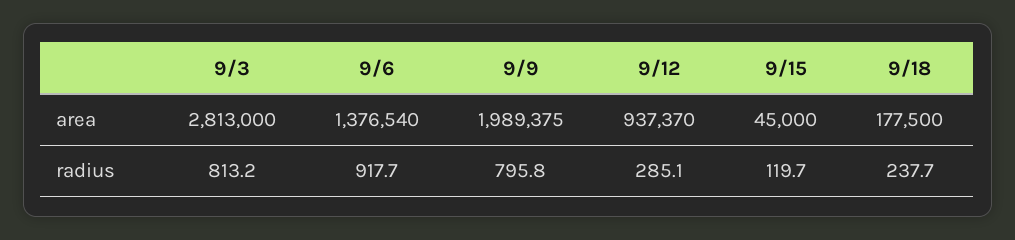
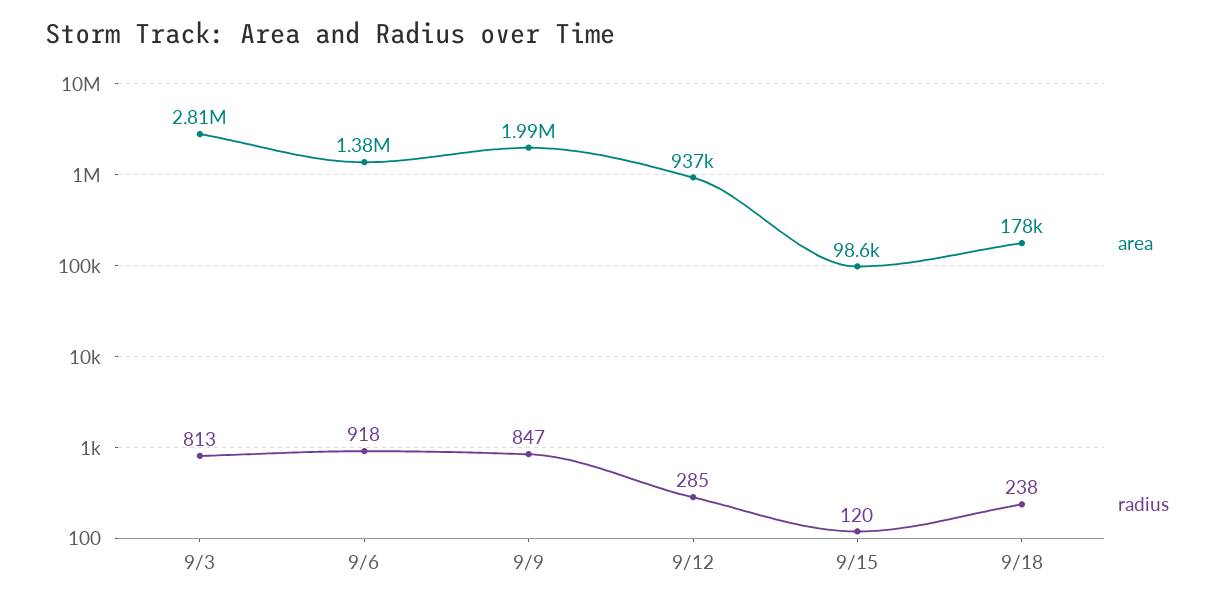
area, 9/15: 45000 -> 98600
radius, 9/9: 795.8 -> 847

